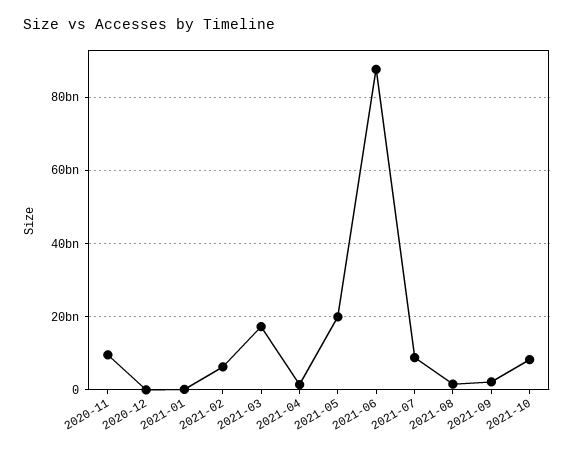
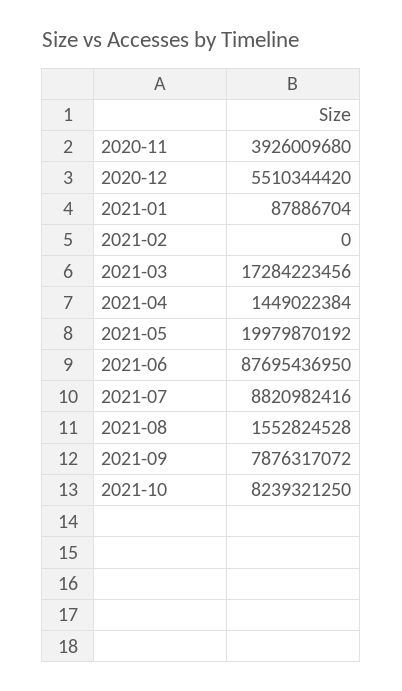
2020-11: 10000000000 -> 3926009680
2020-12: 0 -> 5510344420
2021-02: 6000000000 -> 0
2021-09: 2000000000 -> 7876317072

